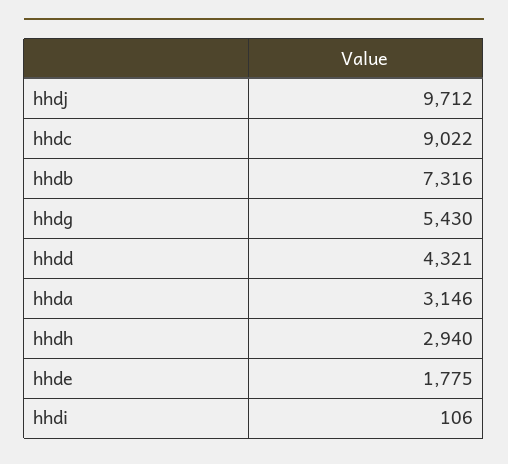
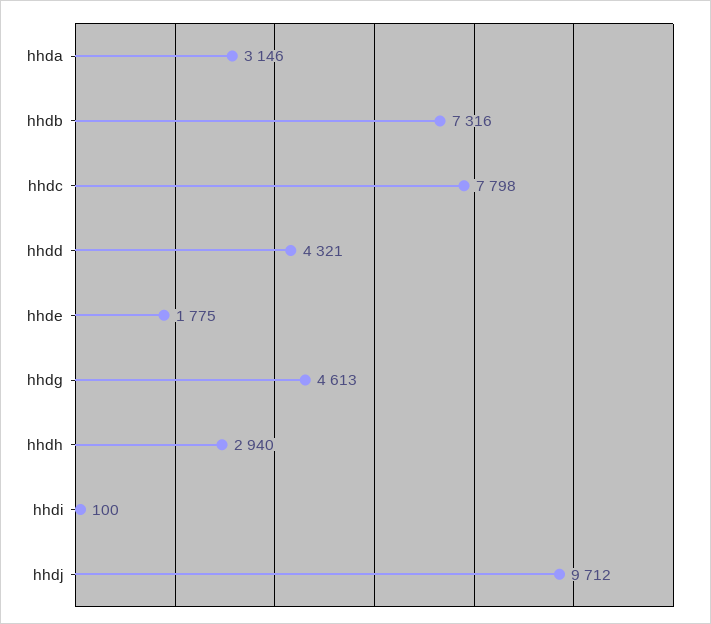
hhdc: 9022 -> 7798
hhdg: 5430 -> 4613
hhdi: 106 -> 100

